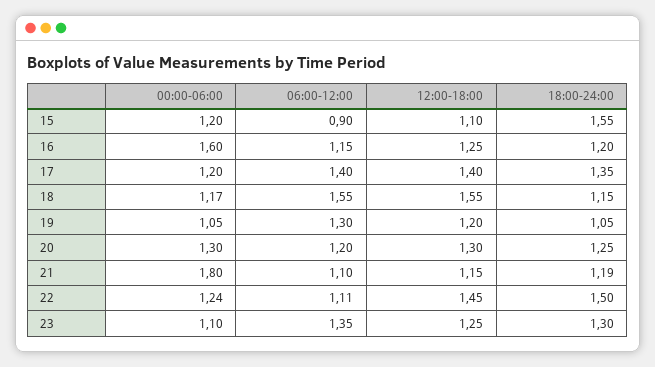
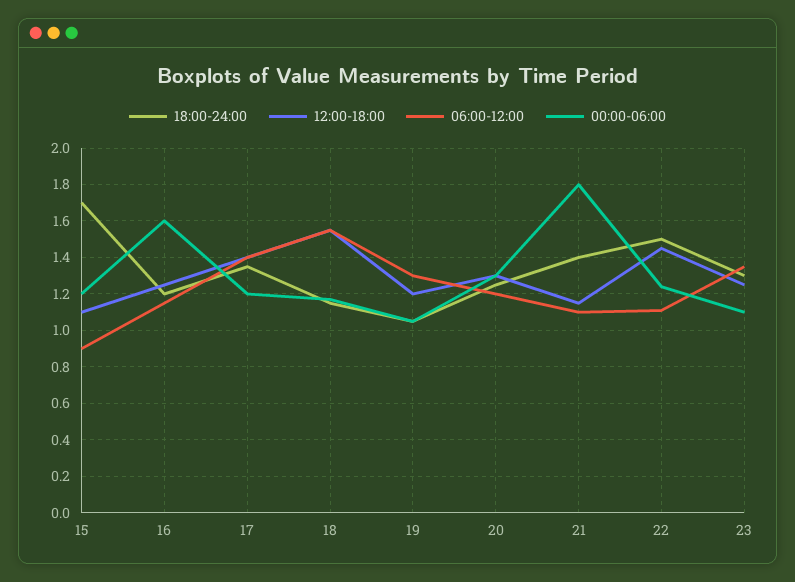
18:00-24:00, 15: 1.55 -> 1.7
18:00-24:00, 21: 1.19 -> 1.4

